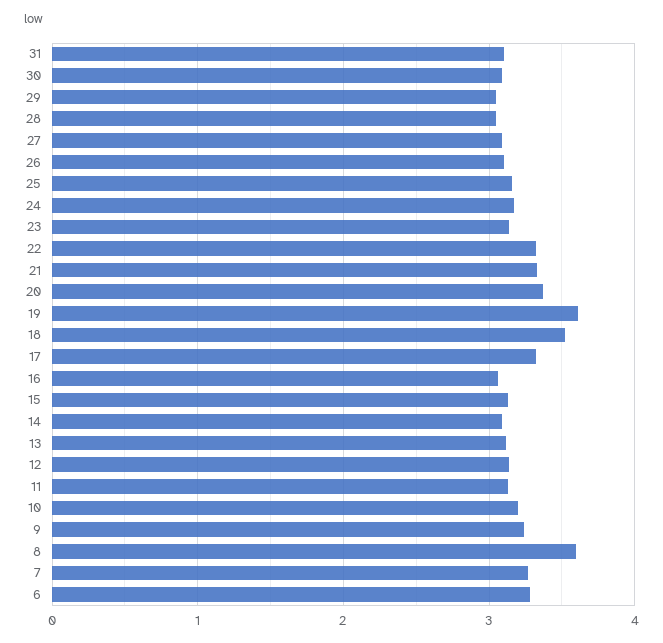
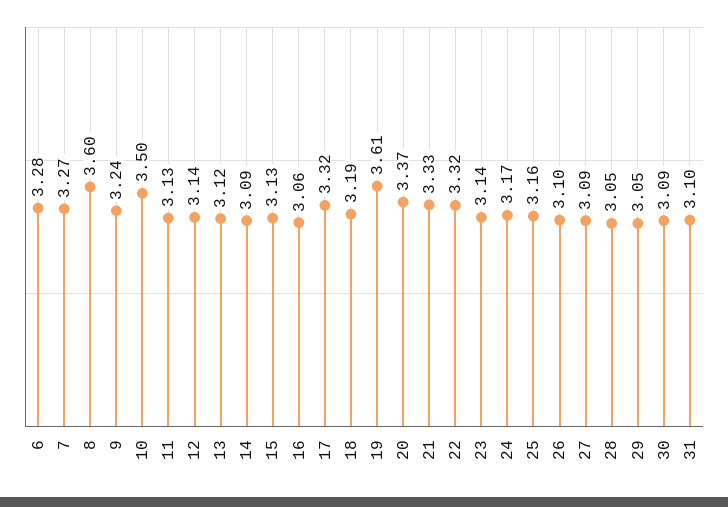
18: 3.5 -> 3.19
10: 3.2 -> 3.5

